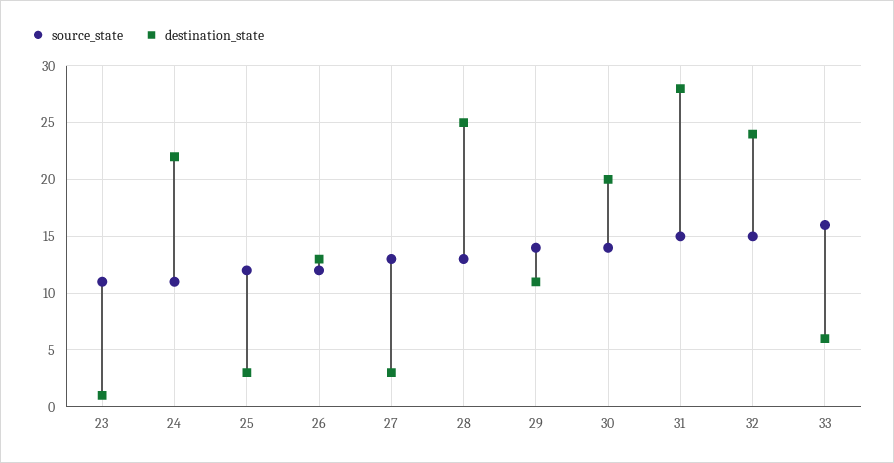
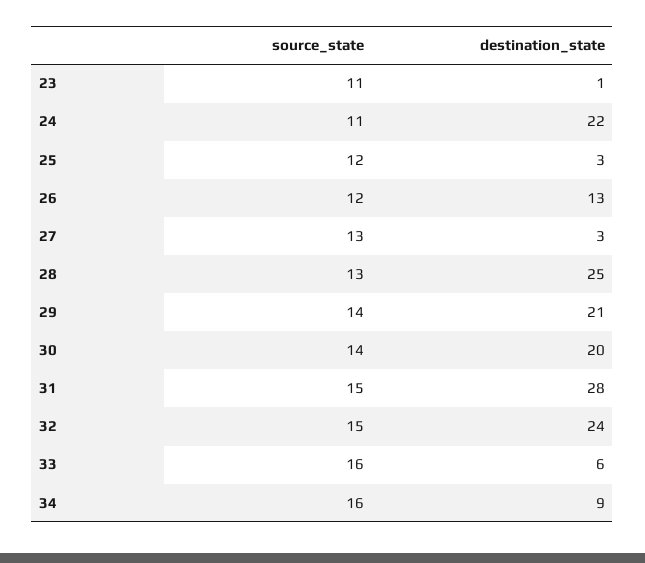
destination_state, 29: 11 -> 21
source_state, 34: none -> 16
destination_state, 34: none -> 9

